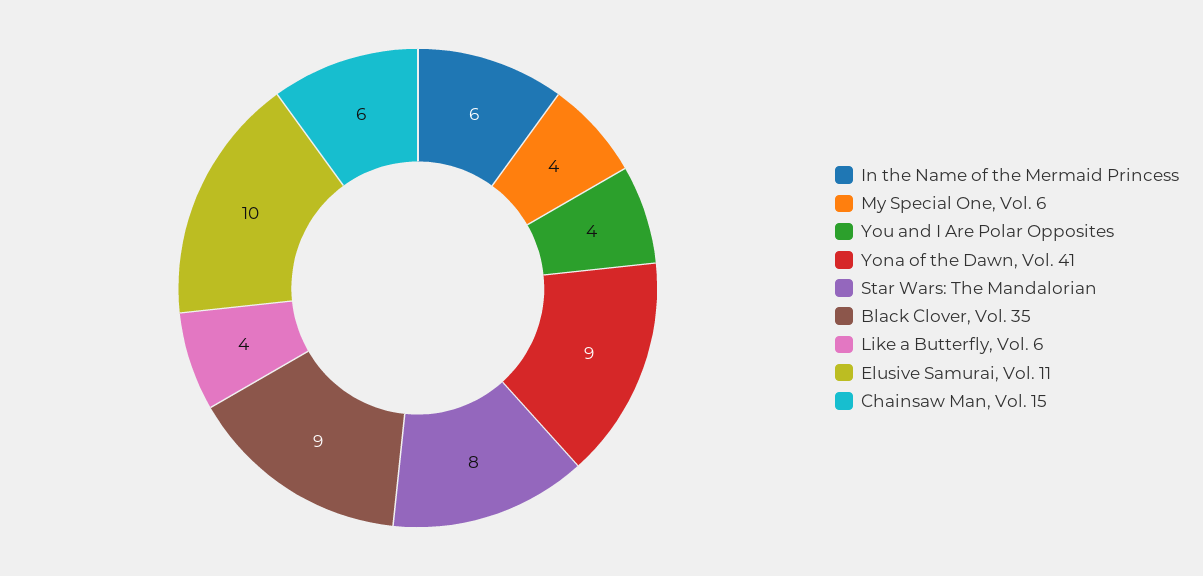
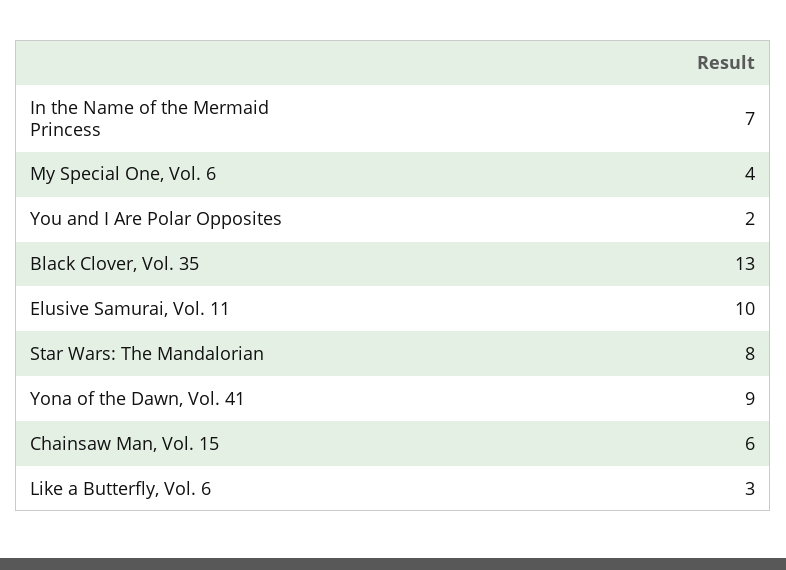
In the Name of the Mermaid Princess: 6 -> 7
You and I Are Polar Opposites: 4 -> 2
Black Clover, Vol. 35: 9 -> 13
Like a Butterfly, Vol. 6: 4 -> 3

